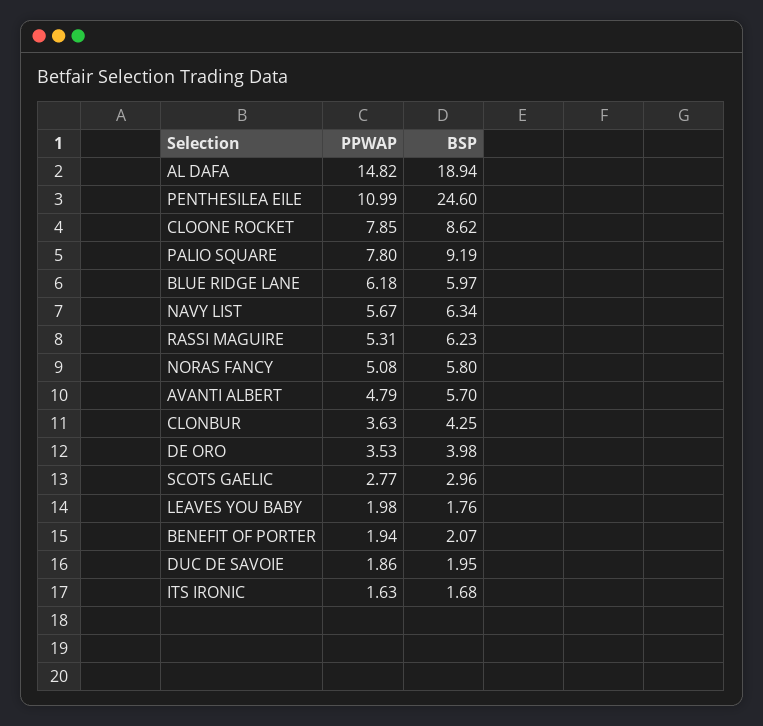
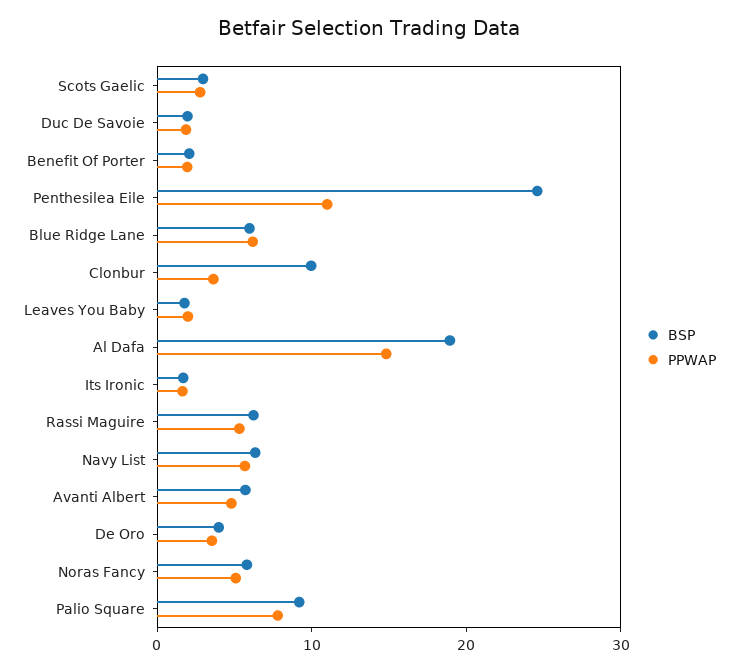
PPWAP, CLOONE ROCKET: 7.85 -> none
BSP, CLOONE ROCKET: 8.62 -> none
BSP, CLONBUR: 4.25 -> 10

